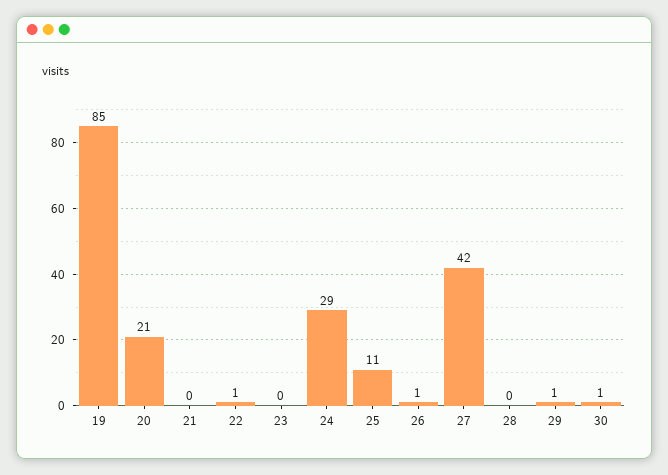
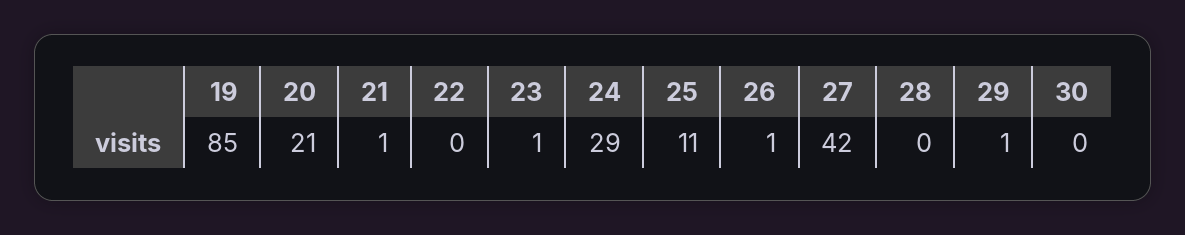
21: 0 -> 1
22: 1 -> 0
23: 0 -> 1
30: 1 -> 0

